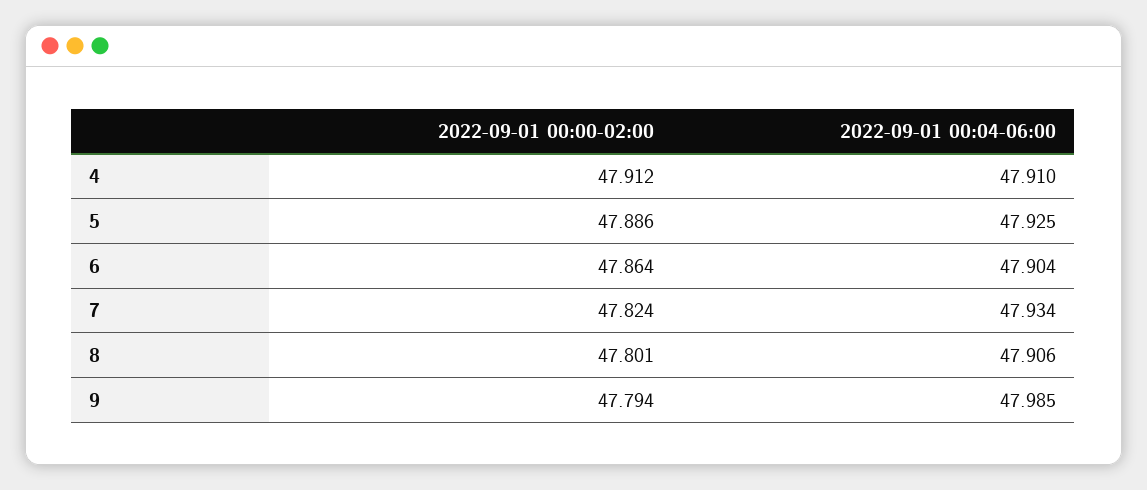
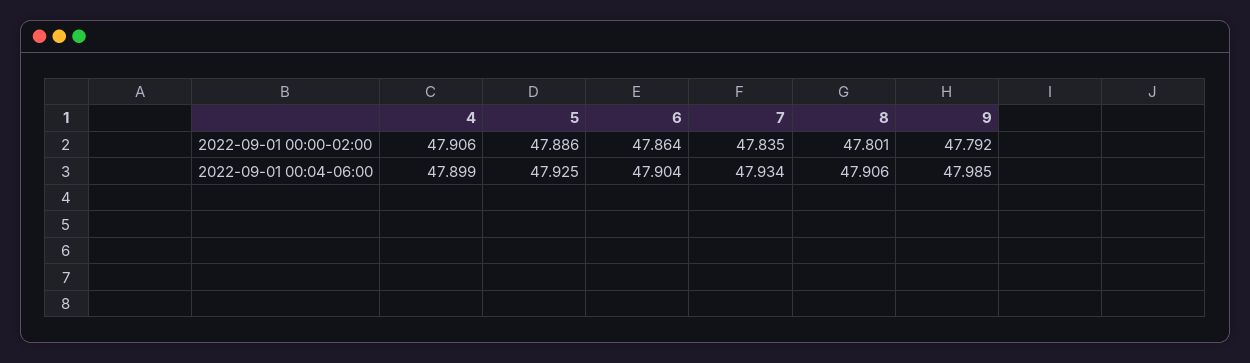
2022-09-01 00:00-02:00, 4: 47.912 -> 47.906
2022-09-01 00:04-06:00, 4: 47.91 -> 47.899
2022-09-01 00:00-02:00, 7: 47.824 -> 47.835
2022-09-01 00:00-02:00, 9: 47.794 -> 47.792

